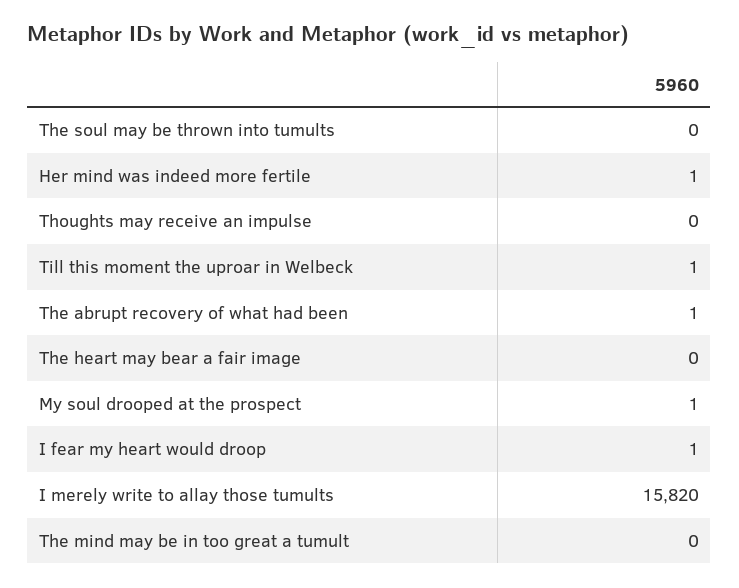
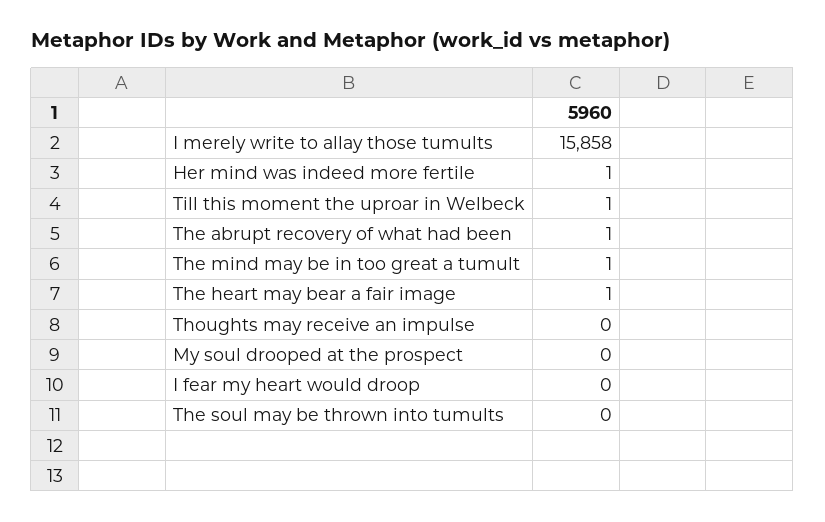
The heart may bear a fair image: 0 -> 1
My soul drooped at the prospect: 1 -> 0
I fear my heart would droop: 1 -> 0
I merely write to allay those tumults: 15820 -> 15858
The mind may be in too great a tumult: 0 -> 1

